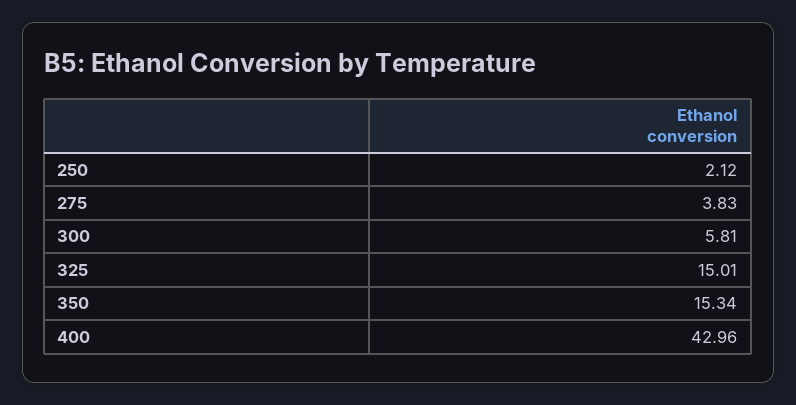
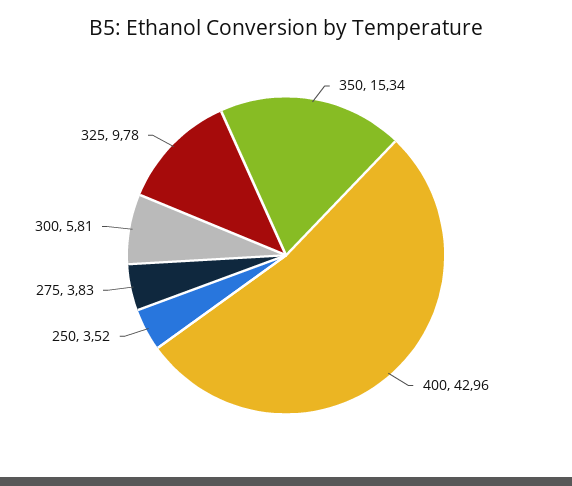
250: 2.12 -> 3.52
325: 15.01 -> 9.78

